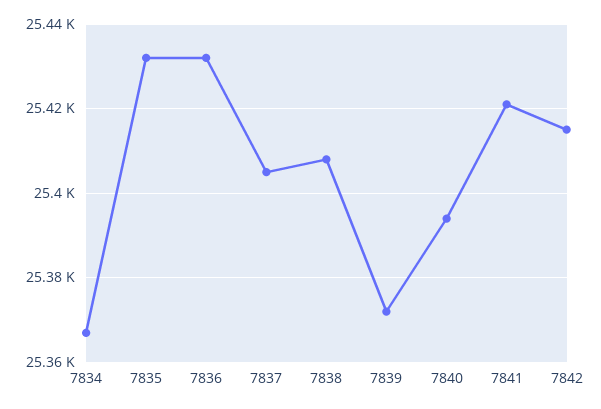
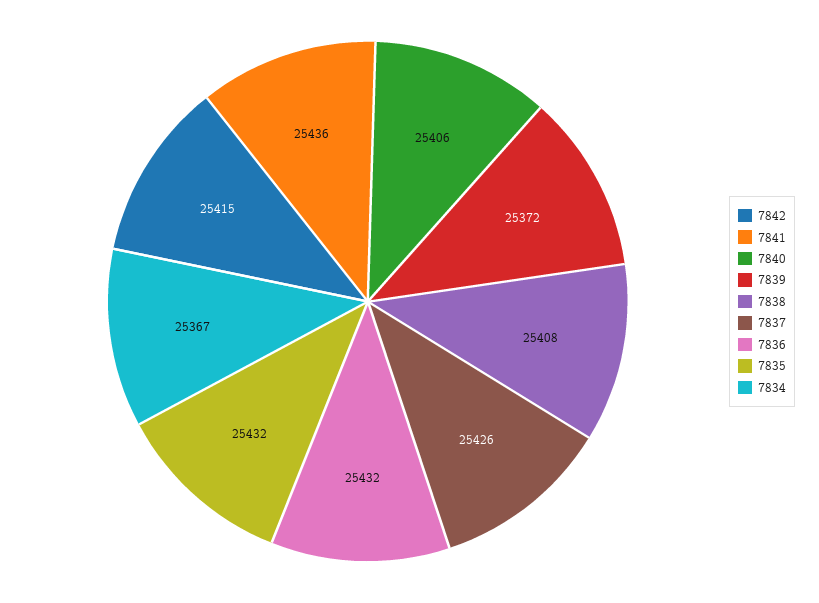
7837: 25405 -> 25426
7840: 25395 -> 25406
7841: 25420 -> 25436

